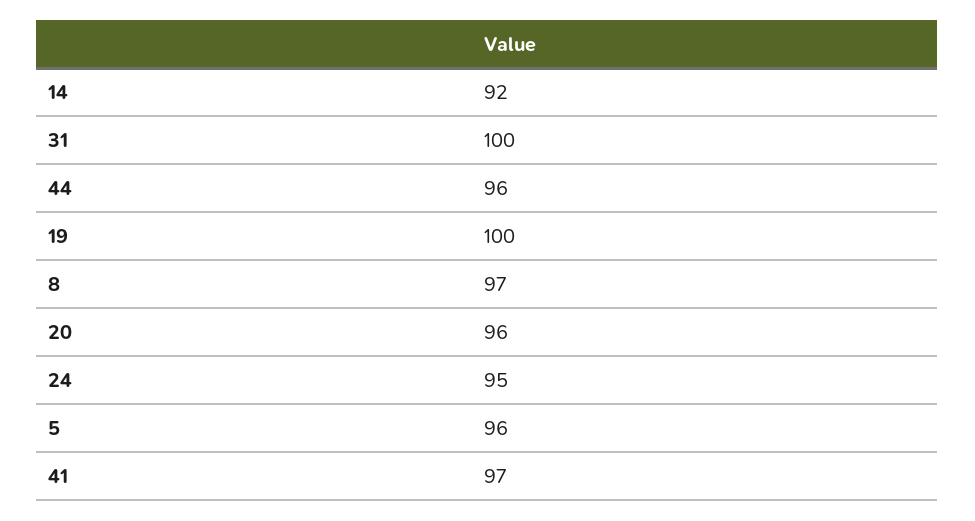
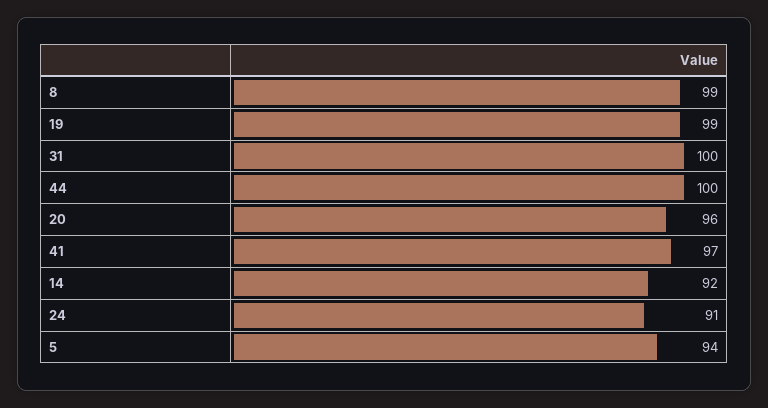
44: 96 -> 100
19: 100 -> 99
8: 97 -> 99
24: 95 -> 91
5: 96 -> 94

